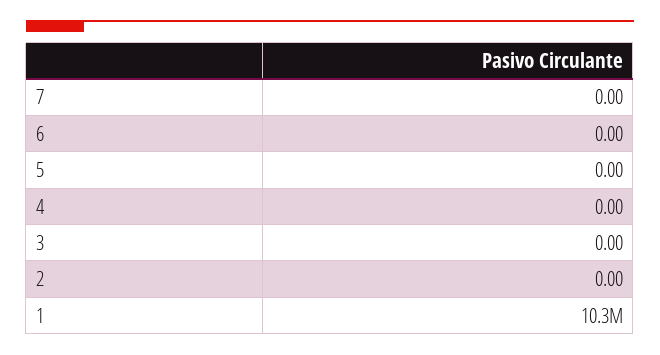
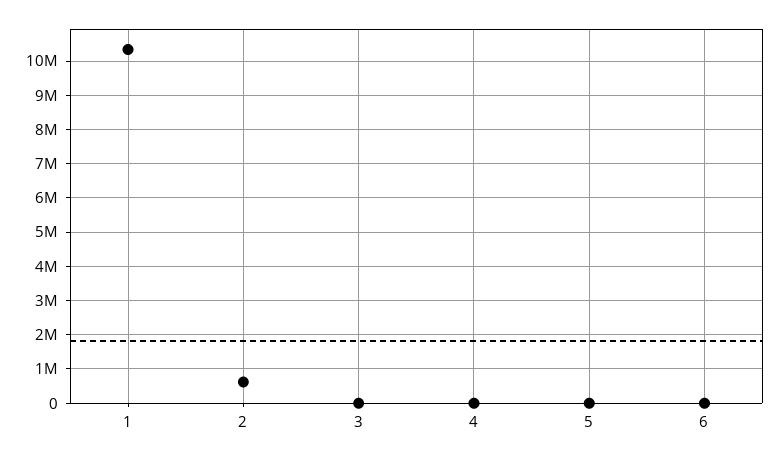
7: 0 -> none
2: 0 -> 600000

